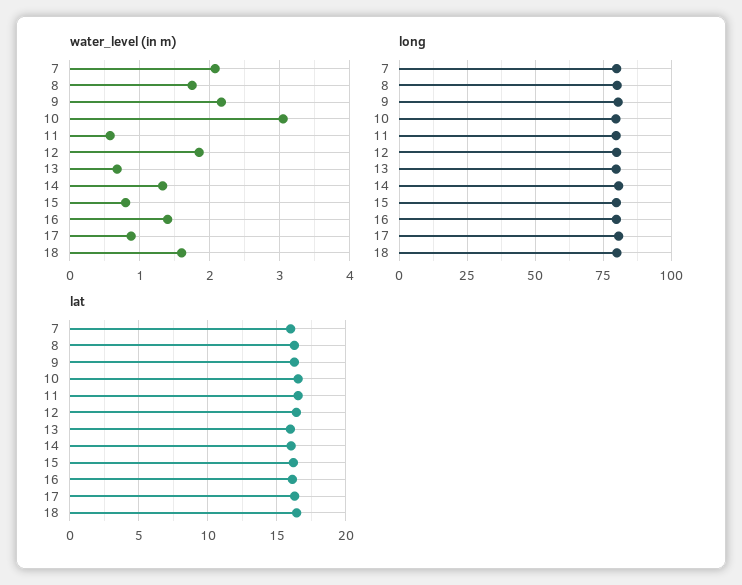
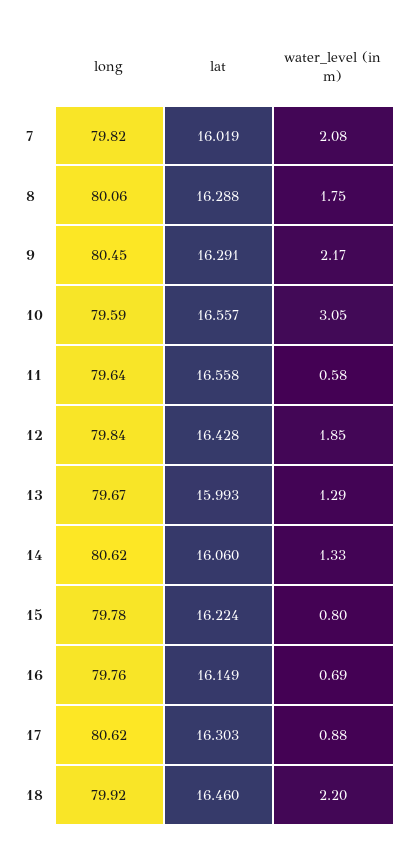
water_level (in m), 13: 0.7 -> 1.29
water_level (in m), 16: 1.4 -> 0.69
water_level (in m), 18: 1.6 -> 2.2

